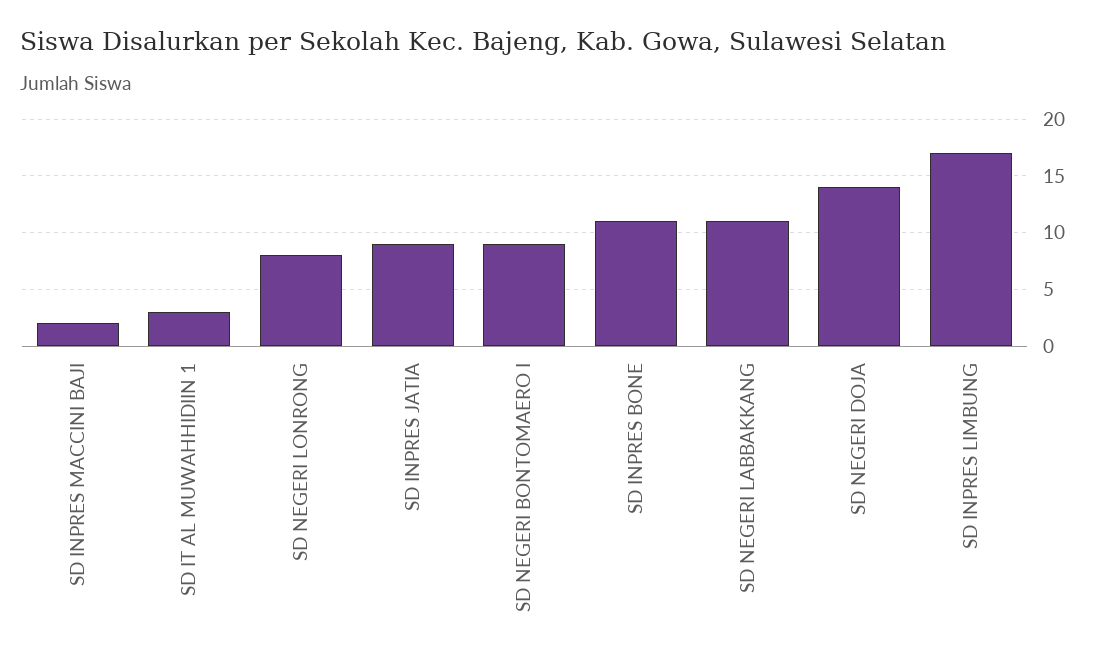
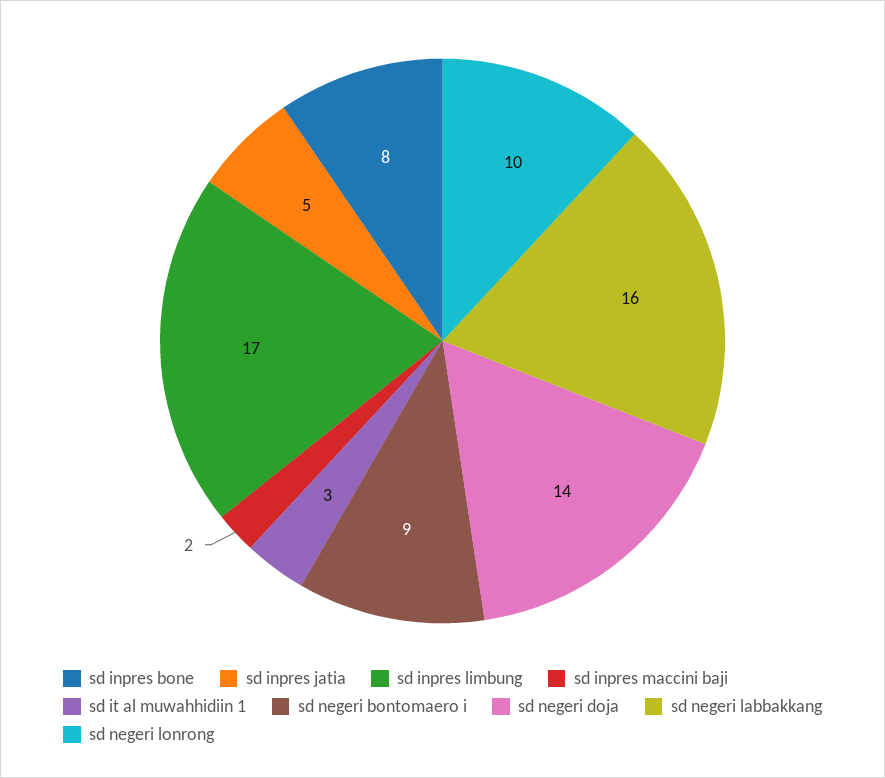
SD NEGERI LONRONG: 8 -> 10
SD INPRES JATIA: 9 -> 5
SD INPRES BONE: 11 -> 8
SD NEGERI LABBAKKANG: 11 -> 16

